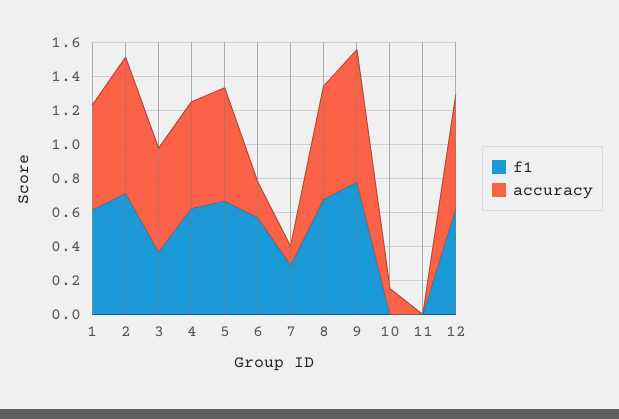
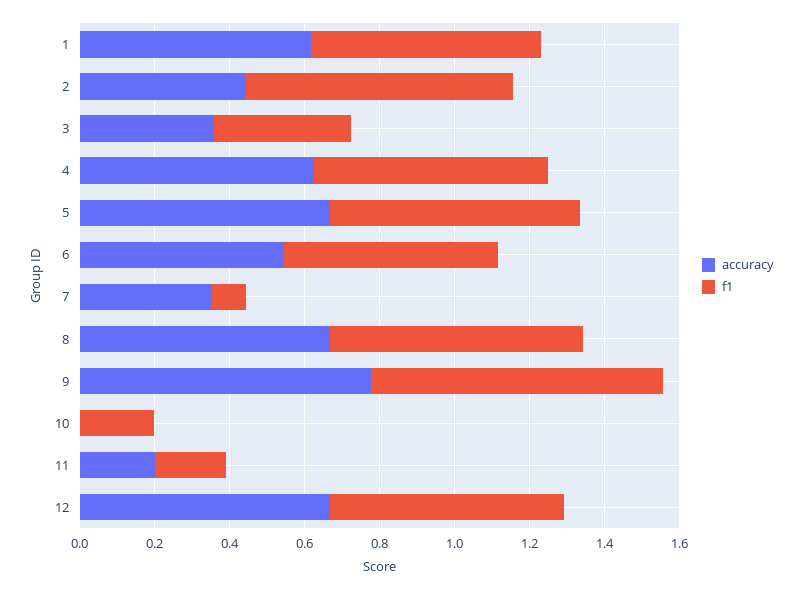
accuracy, 2: 0.8 -> 0.45
accuracy, 3: 0.6 -> 0.35
accuracy, 6: 0.2 -> 0.55
f1, 7: 0.3 -> 0.1
accuracy, 7: 0.1 -> 0.35
f1, 10: 0 -> 0.2
accuracy, 10: 0.15 -> 0
f1, 11: 0 -> 0.2
accuracy, 11: 0 -> 0.2

